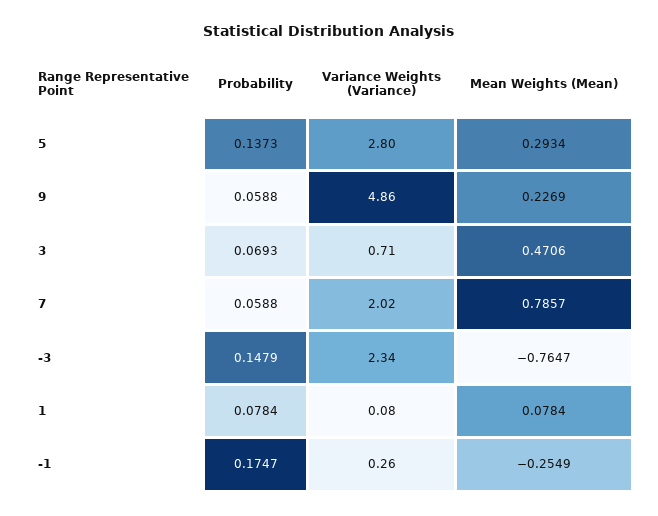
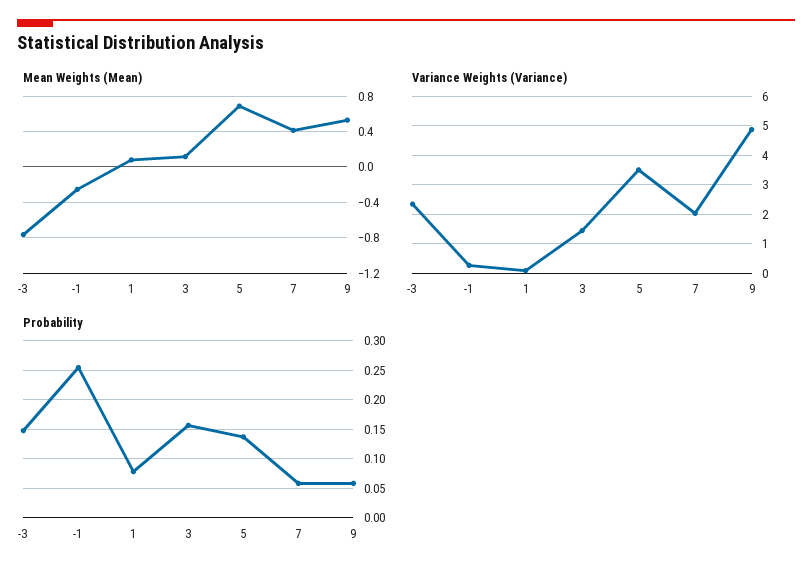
Variance Weights (Variance), 5: 2.8 -> 3.5
Mean Weights (Mean), 5: 0.2934 -> 0.7
Mean Weights (Mean), 9: 0.2269 -> 0.5
Probability, 3: 0.0693 -> 0.15
Variance Weights (Variance), 3: 0.71 -> 1.5
Mean Weights (Mean), 3: 0.4706 -> 0.1
Mean Weights (Mean), 7: 0.7857 -> 0.4
Probability, -1: 0.1747 -> 0.25

